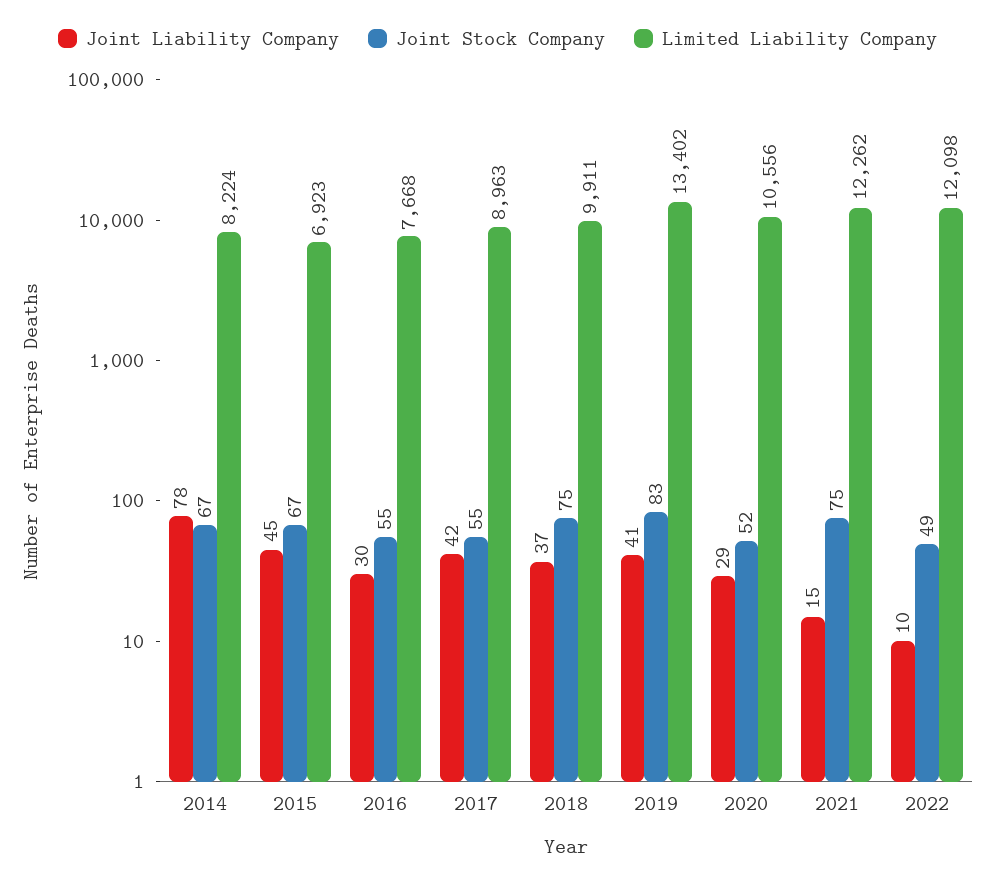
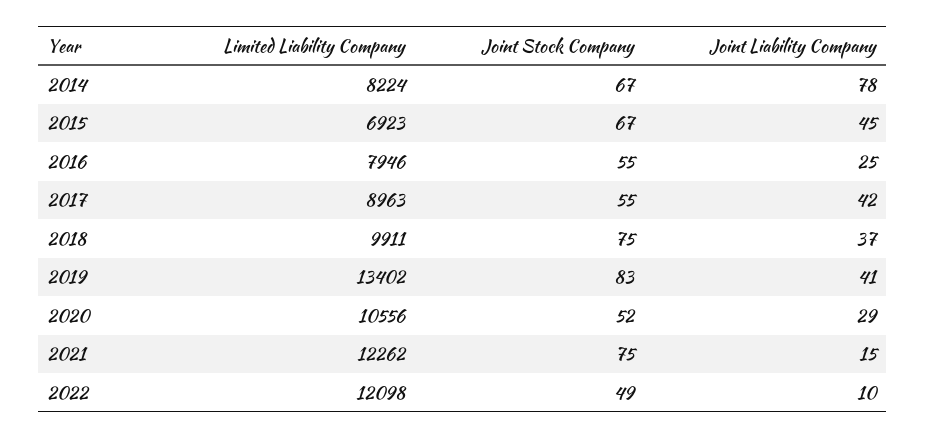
Joint Liability Company, 2016: 30 -> 25
Limited Liability Company, 2016: 7668 -> 7946

